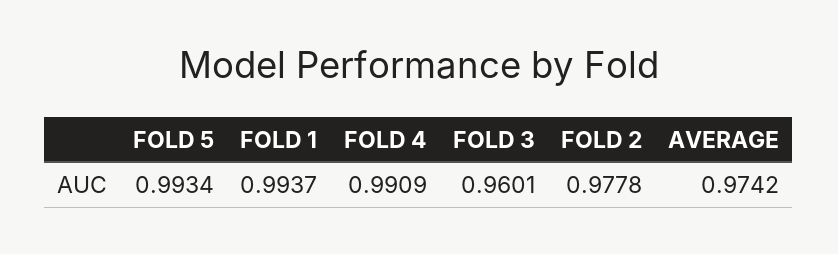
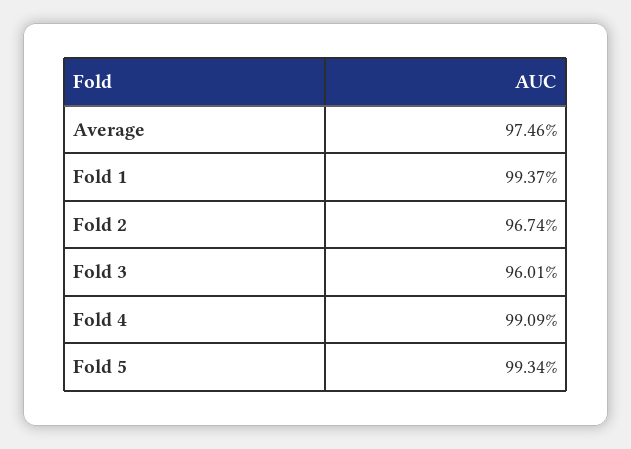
FOLD 2: 0.9778 -> 0.9674
AVERAGE: 0.9742 -> 0.9746

